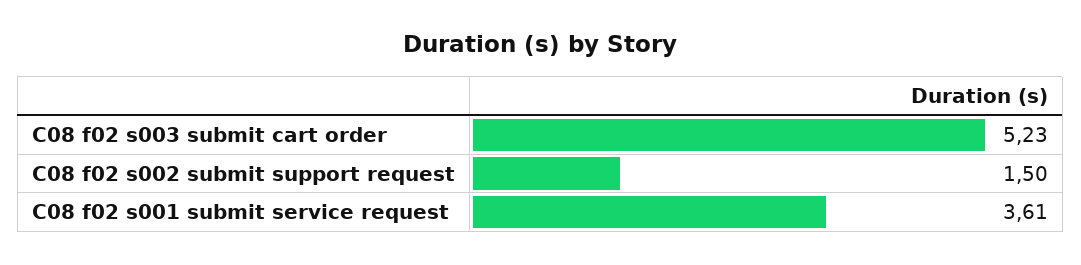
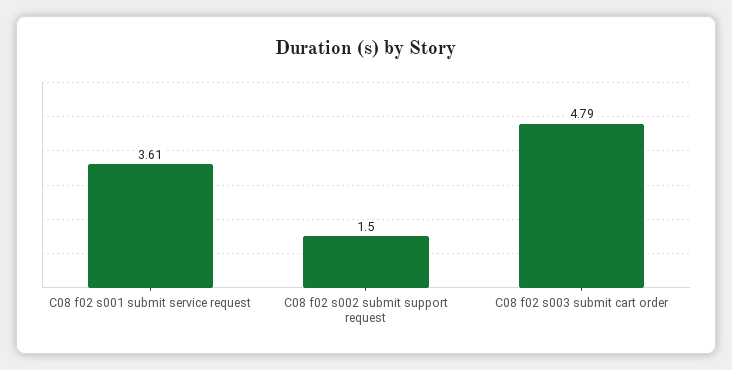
C08 f02 s003 submit cart order: 5.23 -> 4.79

